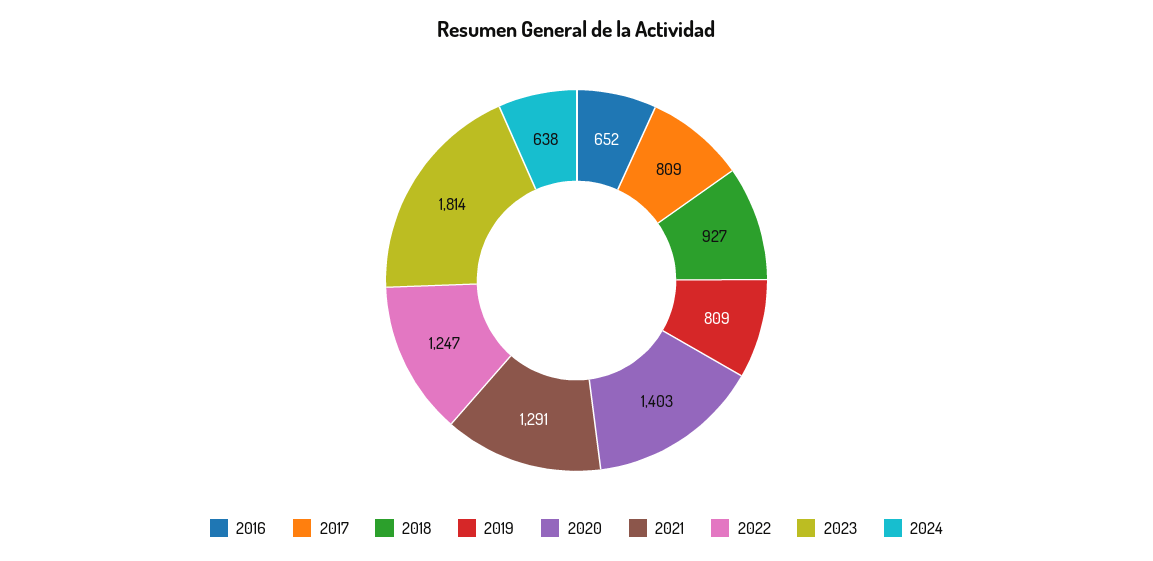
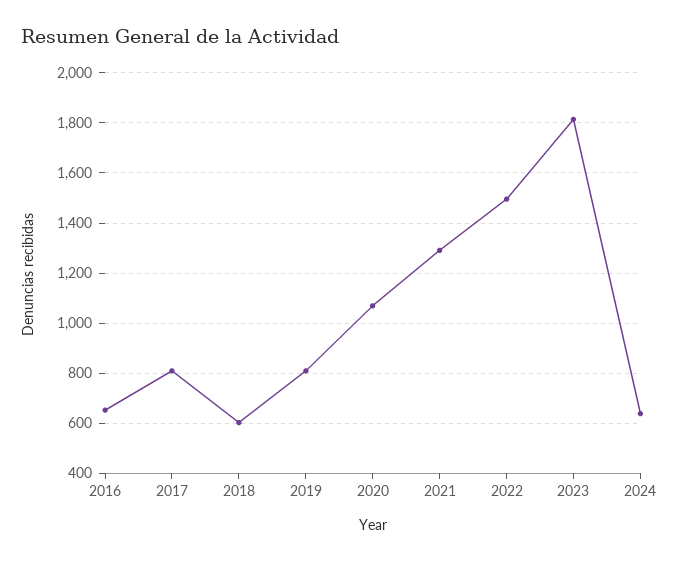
2018: 927 -> 600
2020: 1403 -> 1075
2022: 1247 -> 1500

